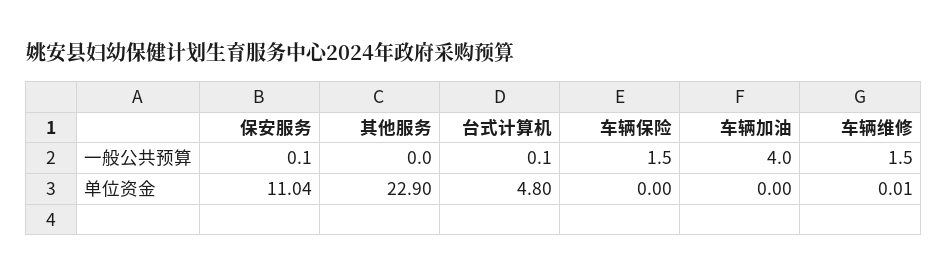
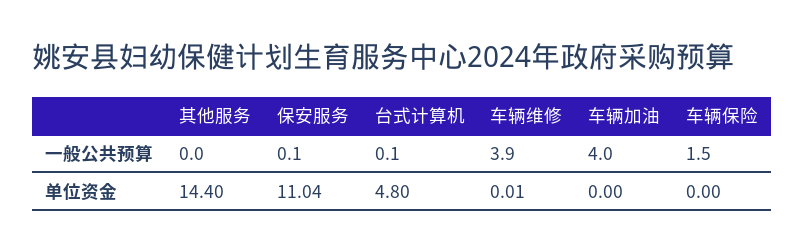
车辆维修, 一般公共预算: 1.5 -> 3.9
其他服务, 单位资金: 22.9 -> 14.4

